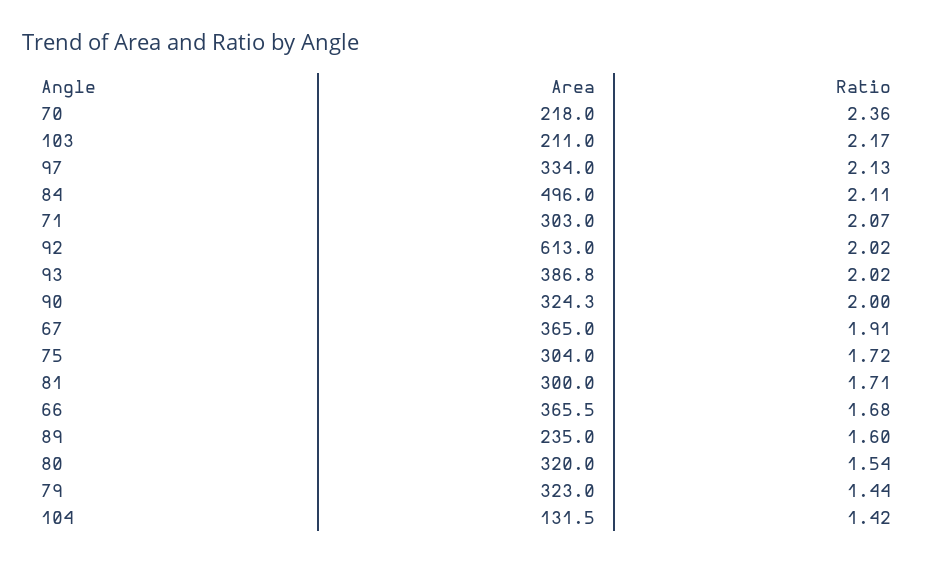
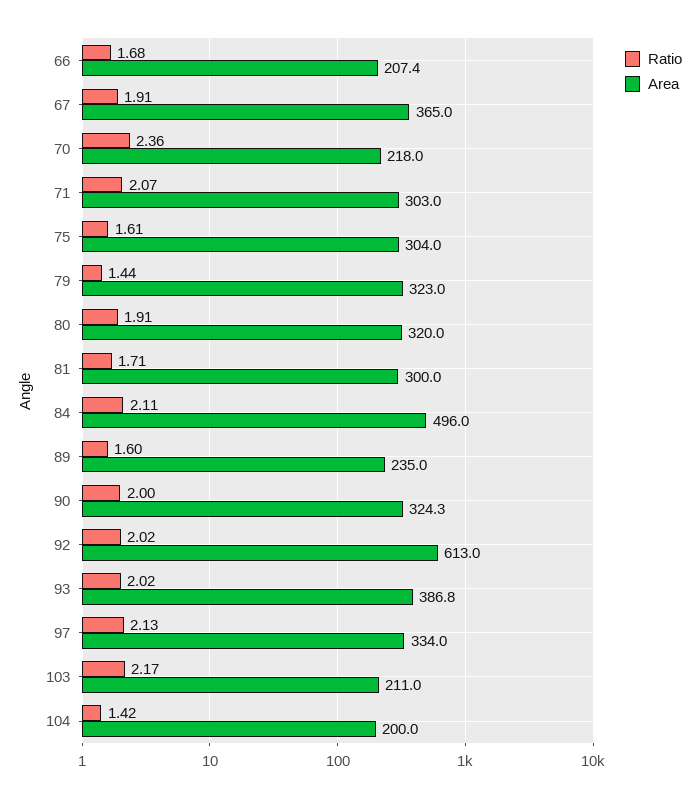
Ratio, 75: 1.72 -> 1.61
Area, 66: 365.5 -> 207.4
Ratio, 80: 1.54 -> 1.91
Area, 104: 131.5 -> 200

